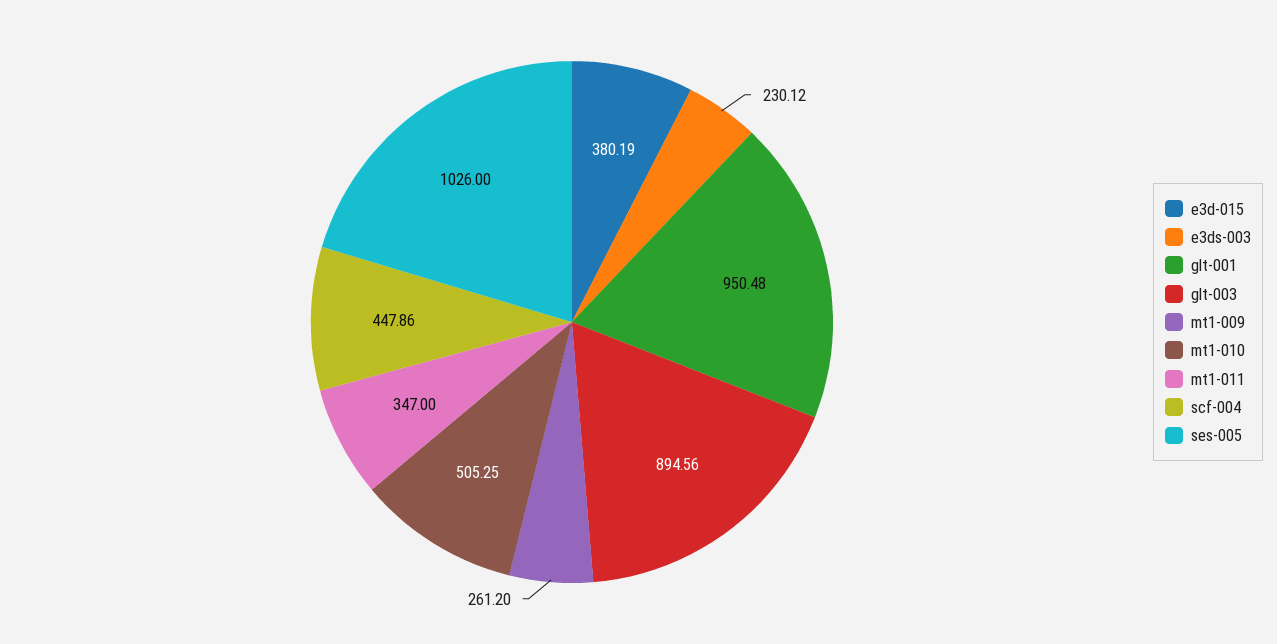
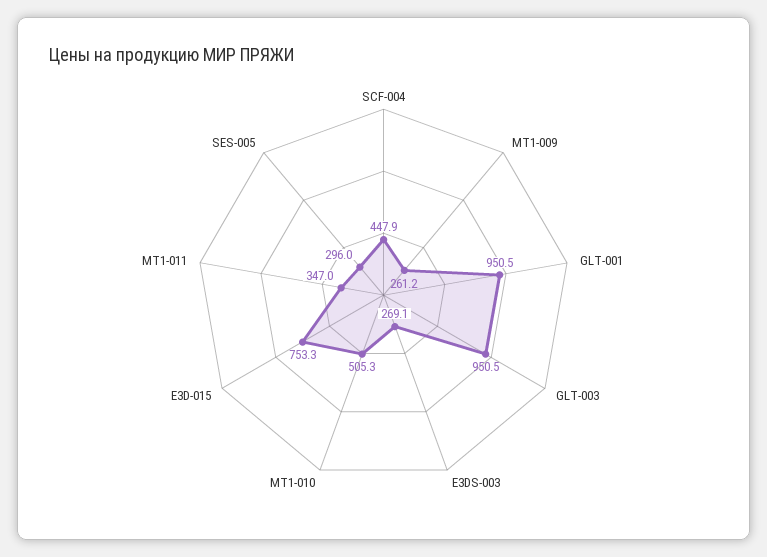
e3d-015: 380.19 -> 753.3
e3ds-003: 230.12 -> 269.1
glt-003: 894.56 -> 950.5
ses-005: 1026 -> 296

